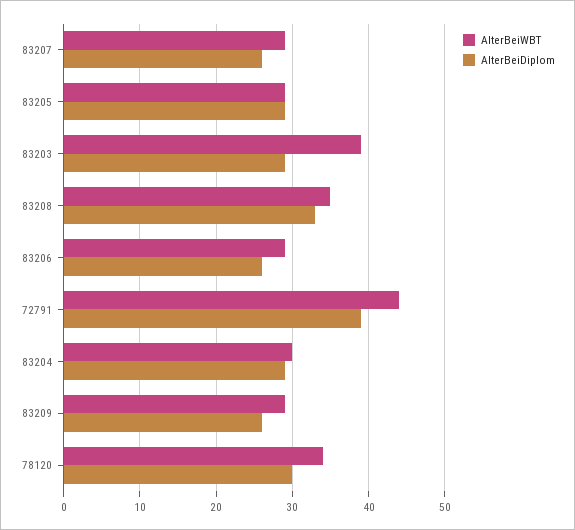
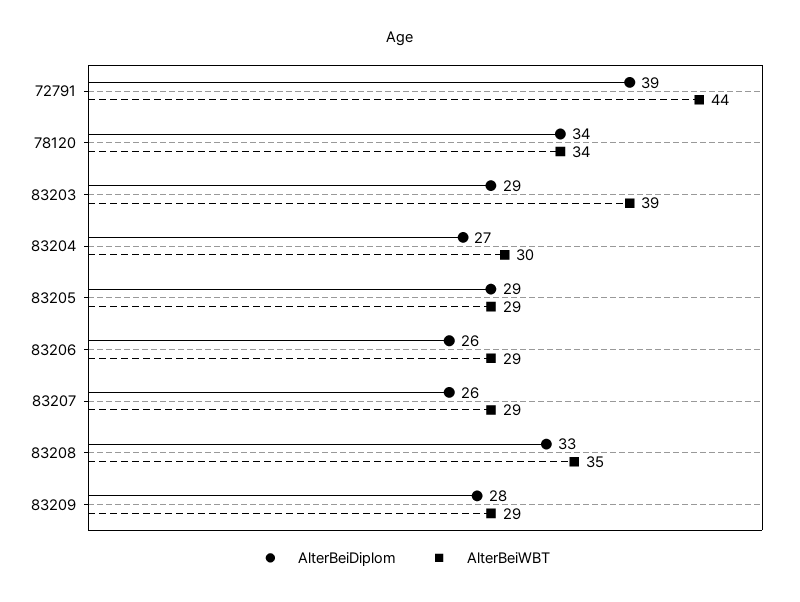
AlterBeiDiplom, 83204: 29 -> 27
AlterBeiDiplom, 83209: 26 -> 28
AlterBeiDiplom, 78120: 30 -> 34

